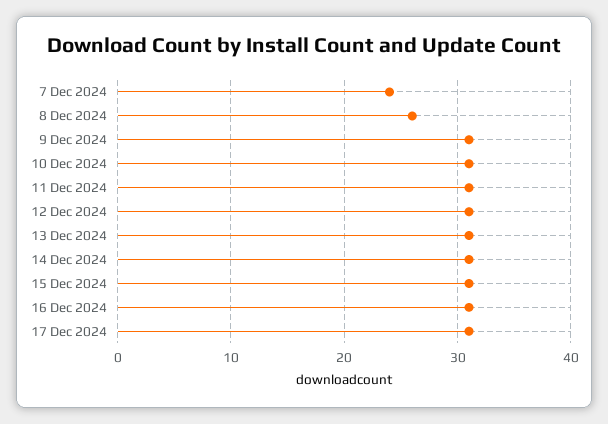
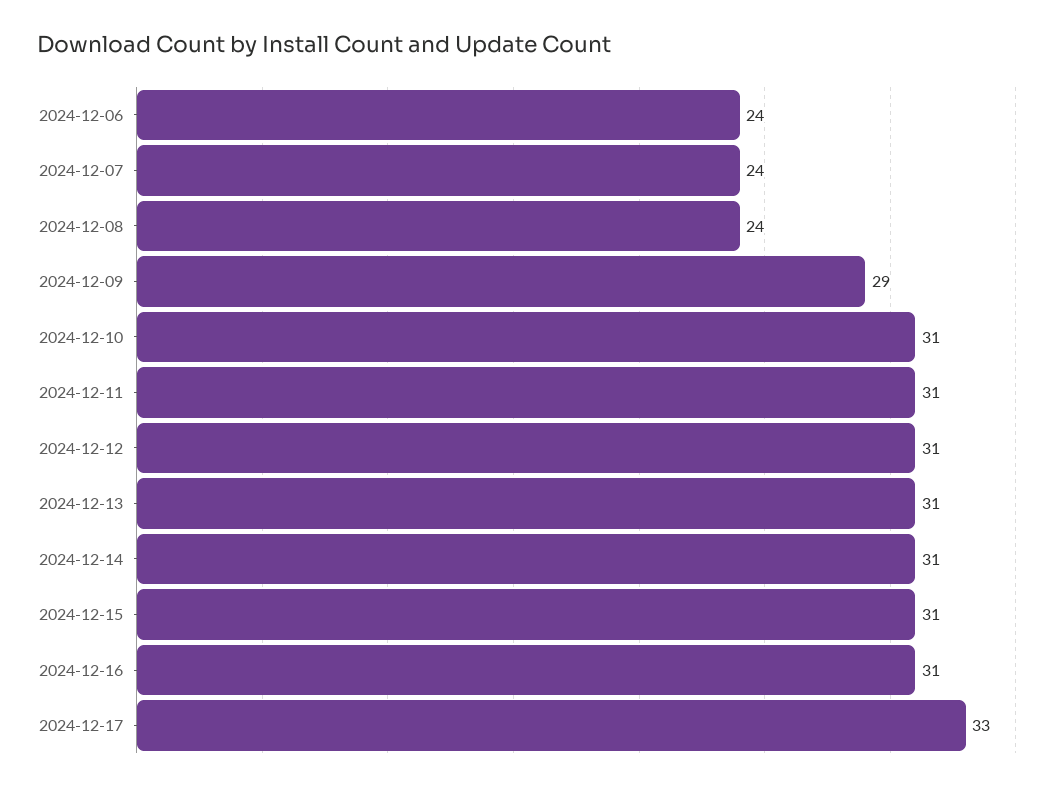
8 Dec 2024: 26 -> 24
9 Dec 2024: 31 -> 29
17 Dec 2024: 31 -> 33
2024-12-06: none -> 24

